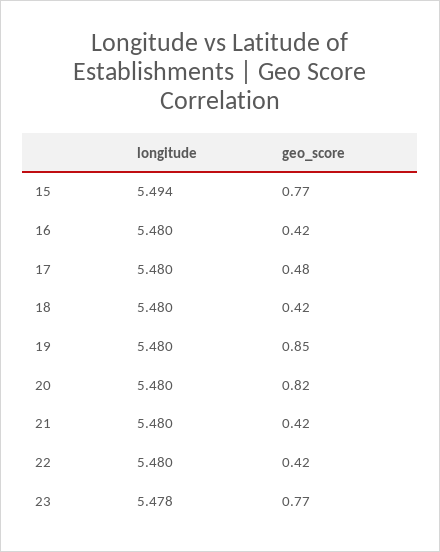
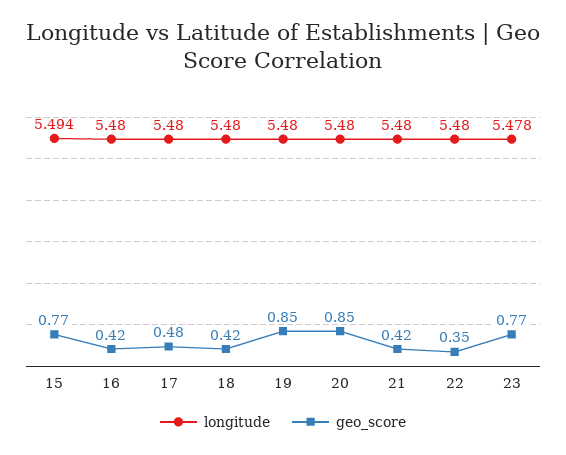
geo_score, 20: 0.82 -> 0.85
geo_score, 22: 0.42 -> 0.35

